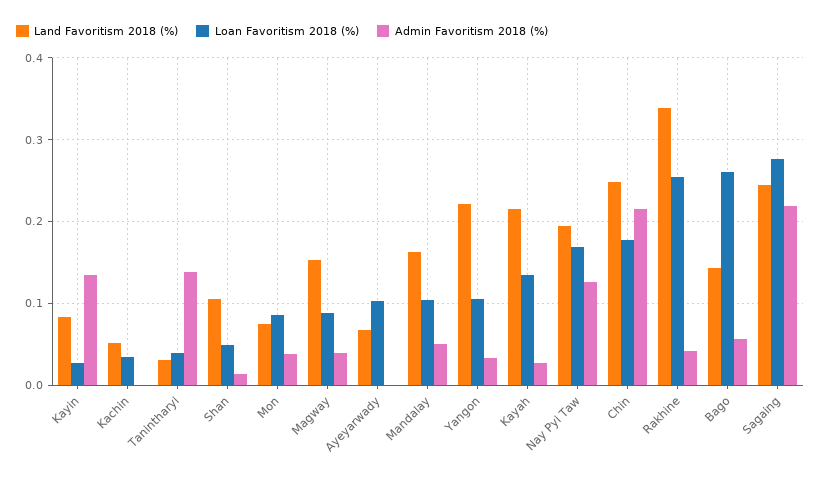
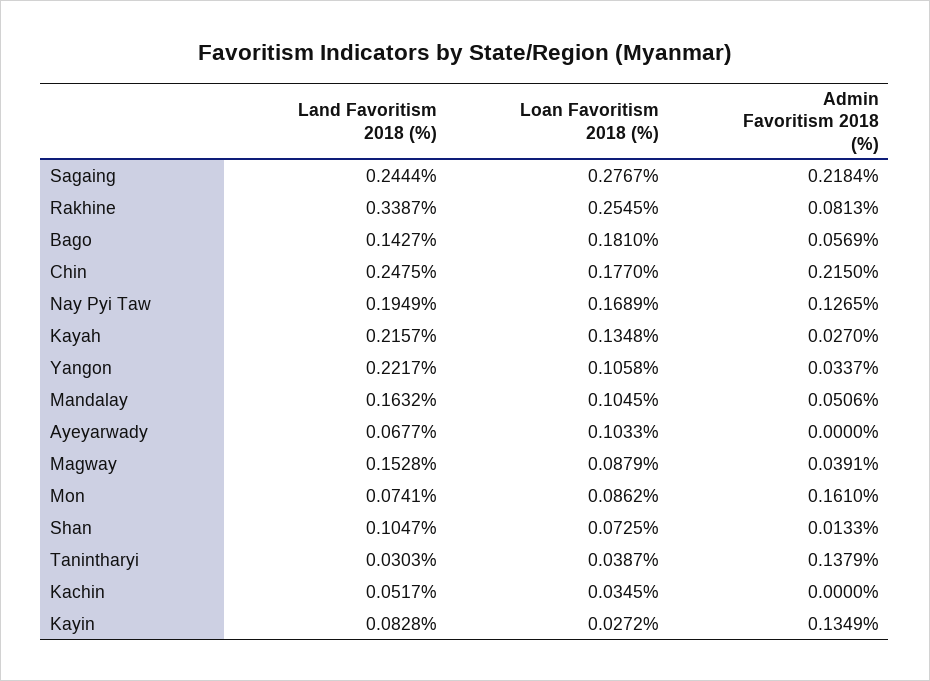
Loan Favoritism 2018 (%), Shan: 0.05 -> 0.0725
Admin Favoritism 2018 (%), Mon: 0.04 -> 0.161
Admin Favoritism 2018 (%), Rakhine: 0.04 -> 0.0813
Loan Favoritism 2018 (%), Bago: 0.26 -> 0.181

